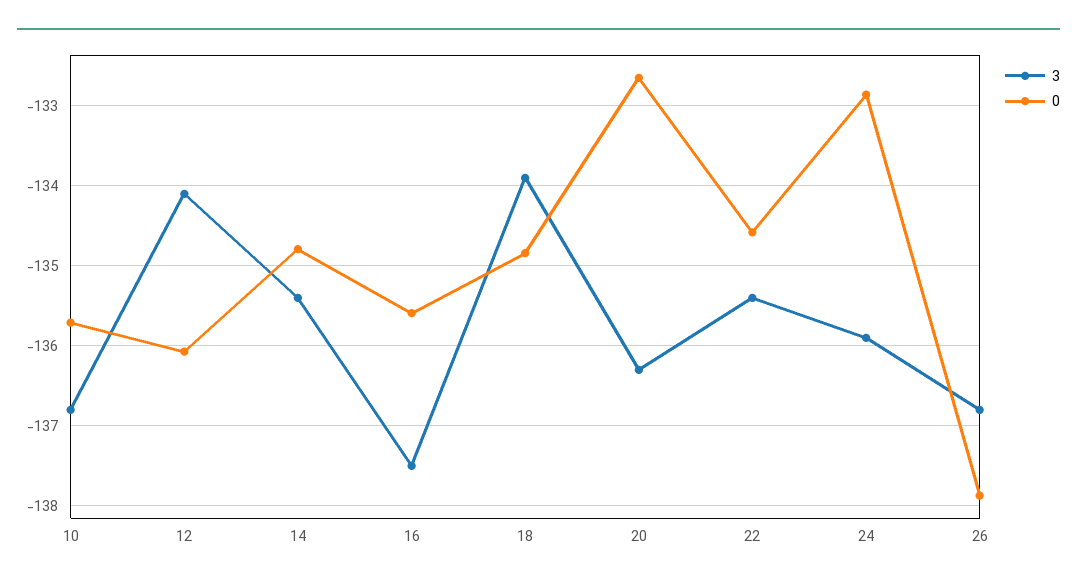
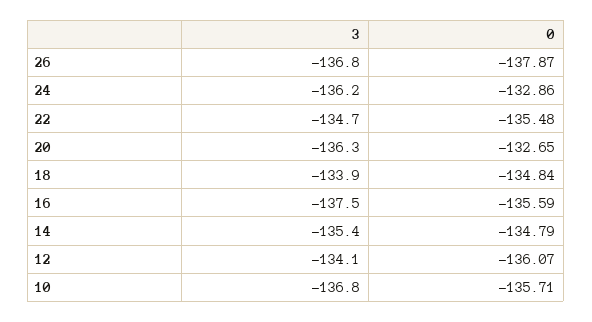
3, 22: -135.4 -> -134.7
0, 22: -134.6 -> -135.48
3, 24: -135.9 -> -136.2

